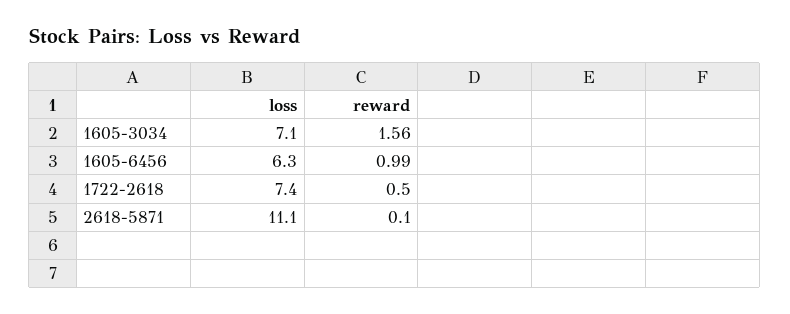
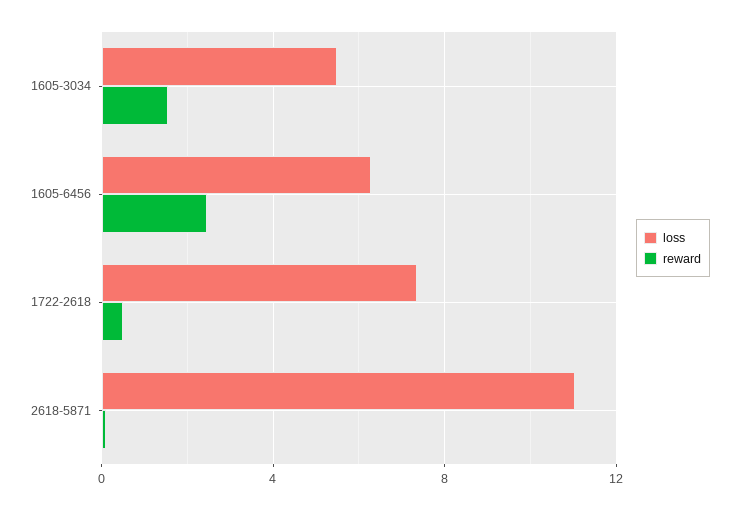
loss, 1605-3034: 7.1 -> 5.5
reward, 1605-6456: 0.99 -> 2.5

